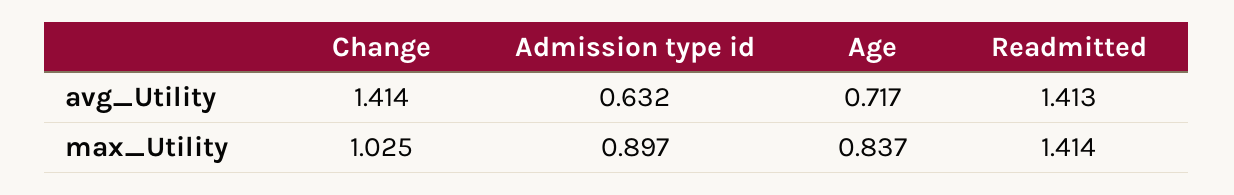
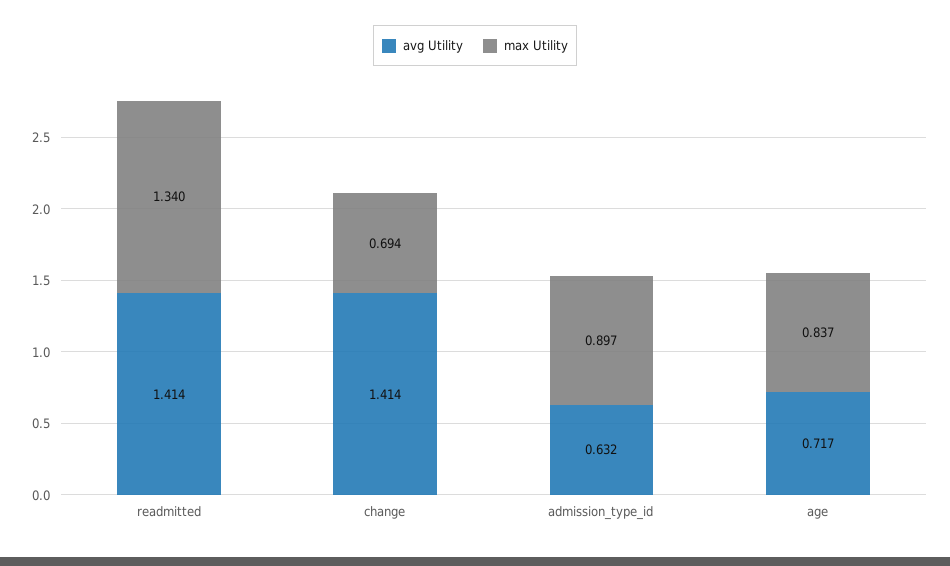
avg_Utility, Readmitted: 1.413 -> 1.414
max_Utility, Change: 1.025 -> 0.694
max_Utility, Readmitted: 1.414 -> 1.34

